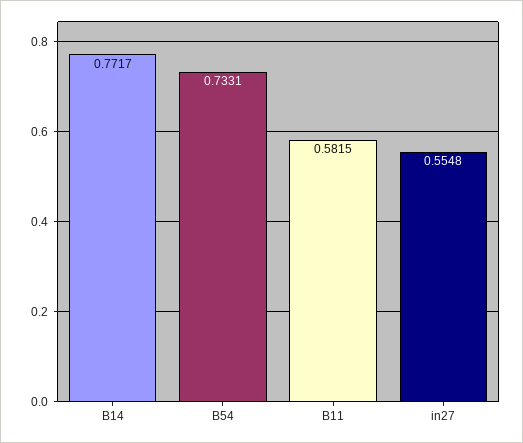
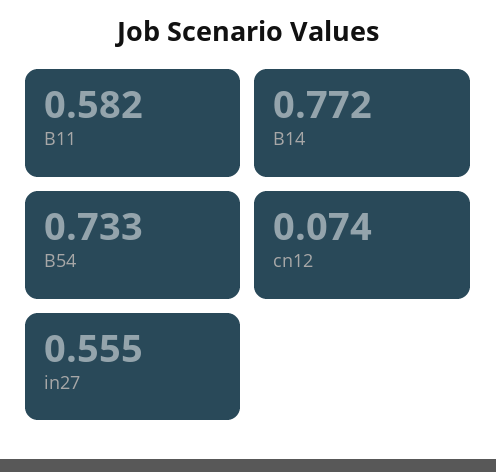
cn12: none -> 0.074

